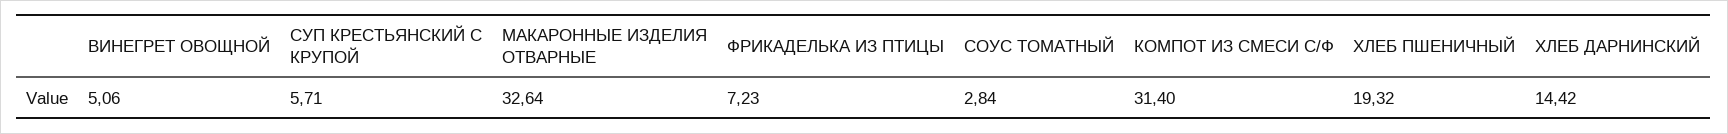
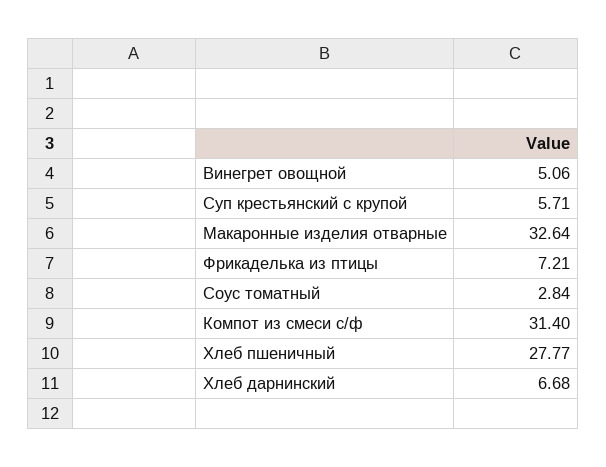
ФРИКАДЕЛЬКА ИЗ ПТИЦЫ: 7.23 -> 7.21
ХЛЕБ ПШЕНИЧНЫЙ: 19.32 -> 27.77
ХЛЕБ ДАРНИНСКИЙ: 14.42 -> 6.68

